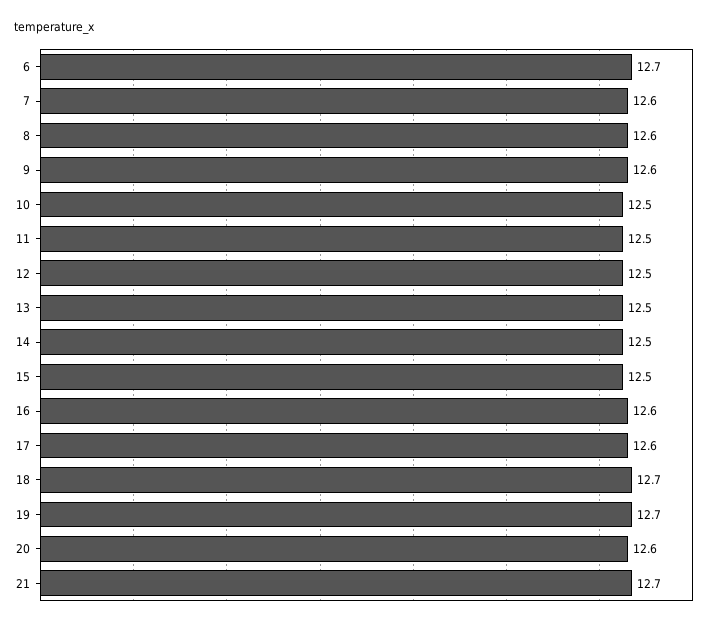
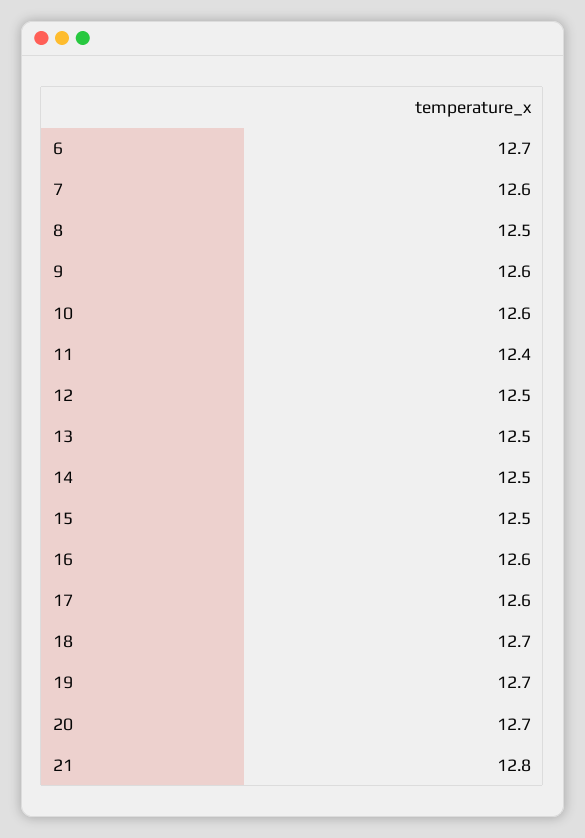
8: 12.6 -> 12.5
10: 12.5 -> 12.6
11: 12.5 -> 12.4
20: 12.6 -> 12.7
21: 12.7 -> 12.8

